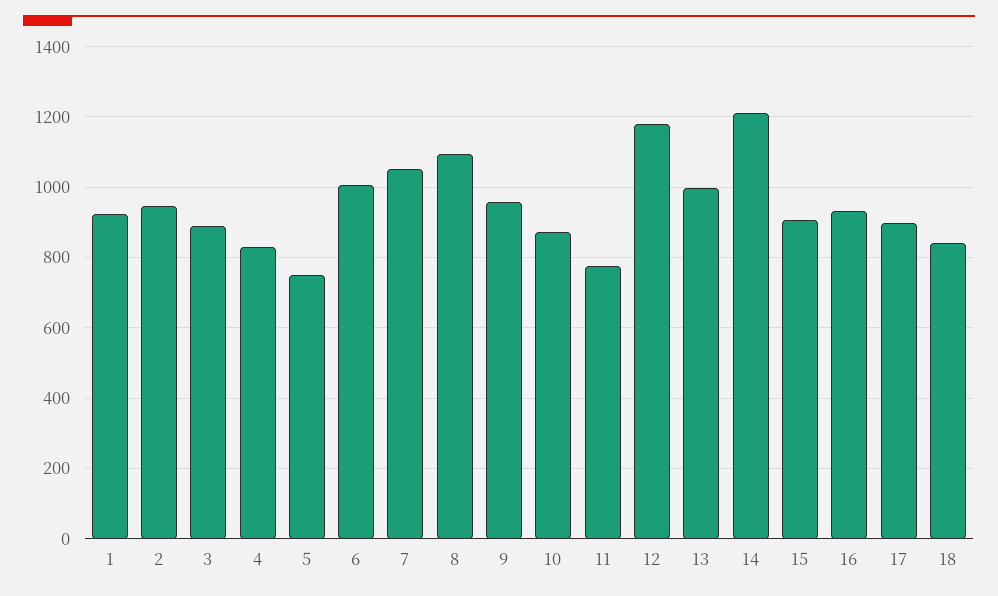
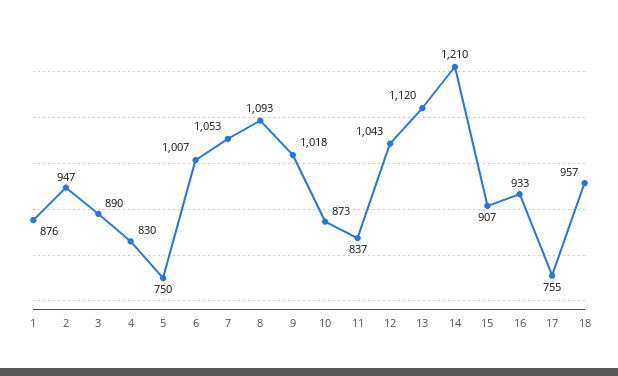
1: 920 -> 876
9: 960 -> 1018
11: 780 -> 837
12: 1180 -> 1043
13: 1000 -> 1120
17: 900 -> 755
18: 840 -> 957

